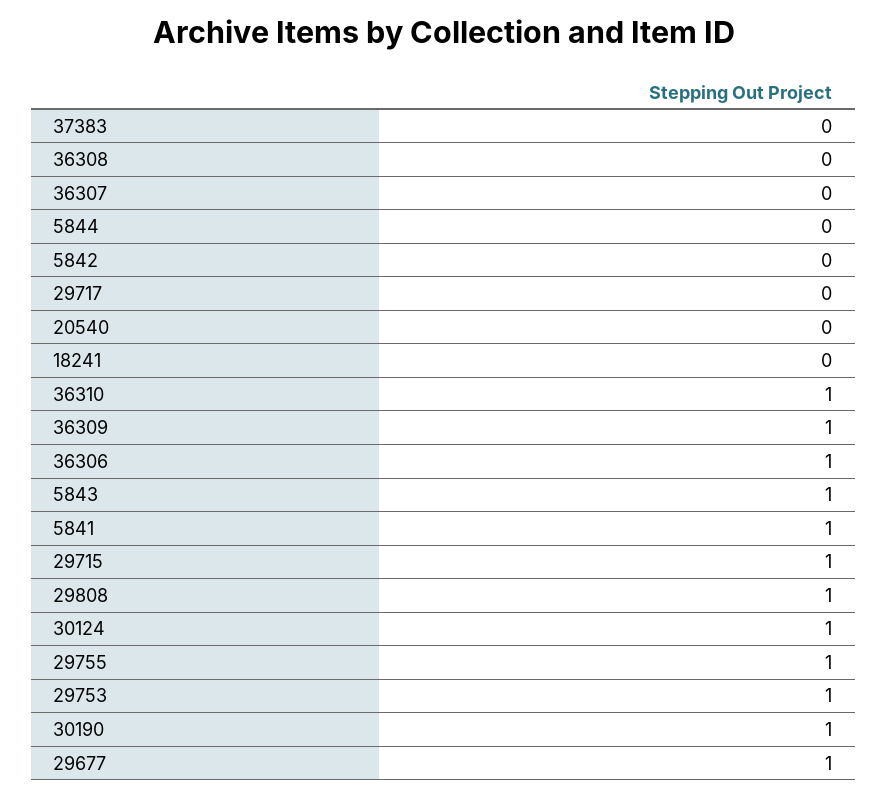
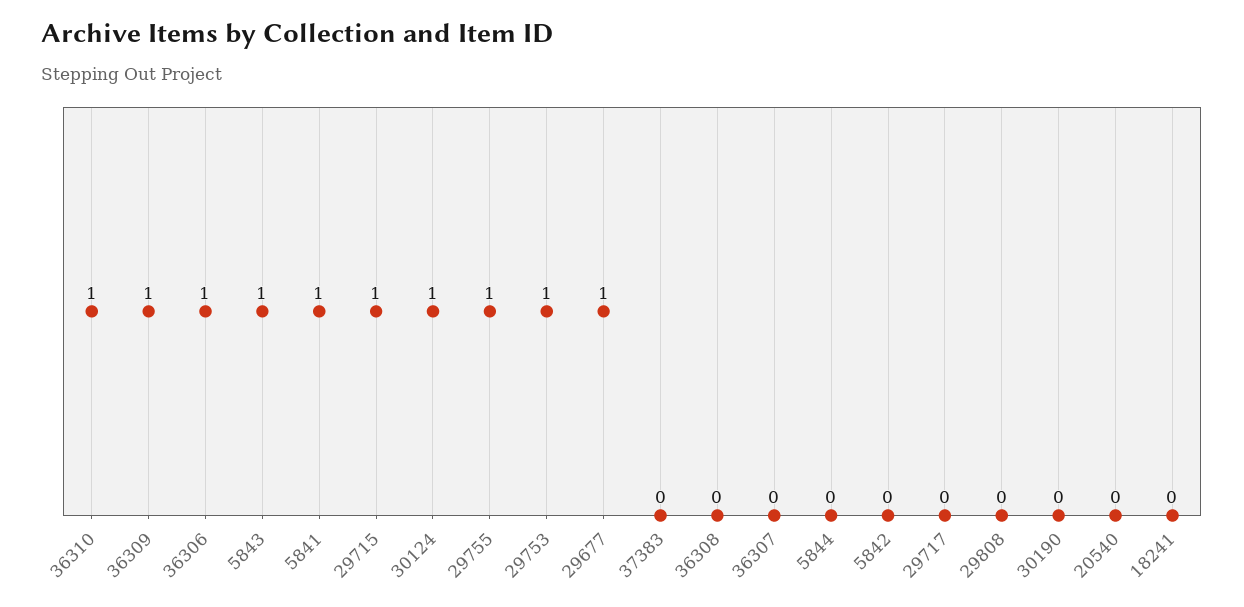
29808: 1 -> 0
30190: 1 -> 0

